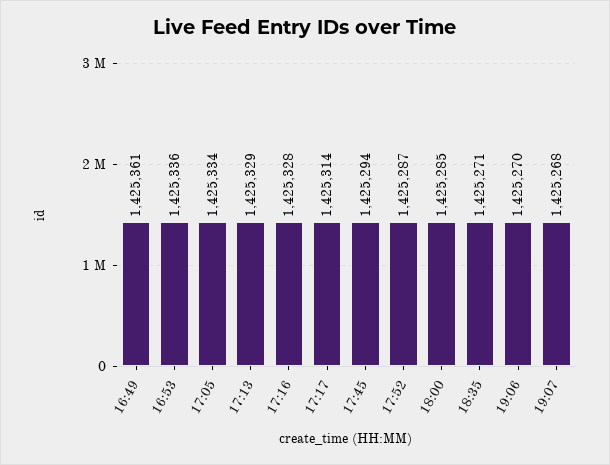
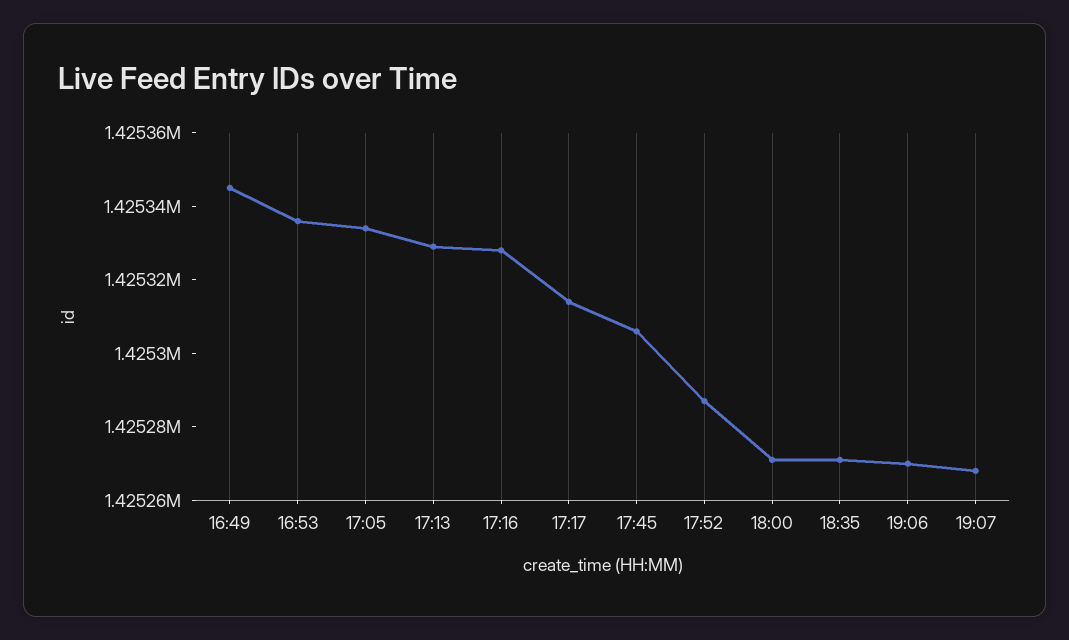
16:49: 1425361 -> 1425345
17:45: 1425294 -> 1425305
18:00: 1425285 -> 1425270

